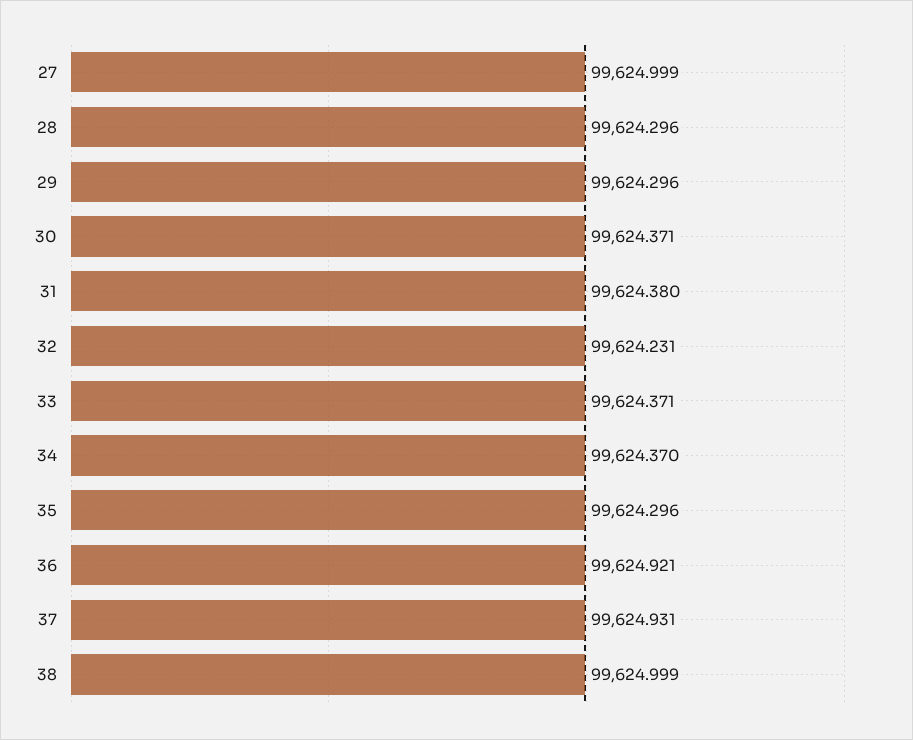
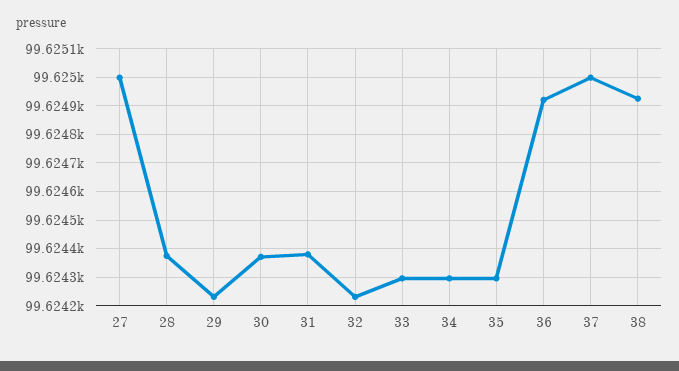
28: 99624.296 -> 99624.375
29: 99624.296 -> 99624.225
33: 99624.371 -> 99624.3
34: 99624.37 -> 99624.3
37: 99624.931 -> 99625
38: 99624.999 -> 99624.925

